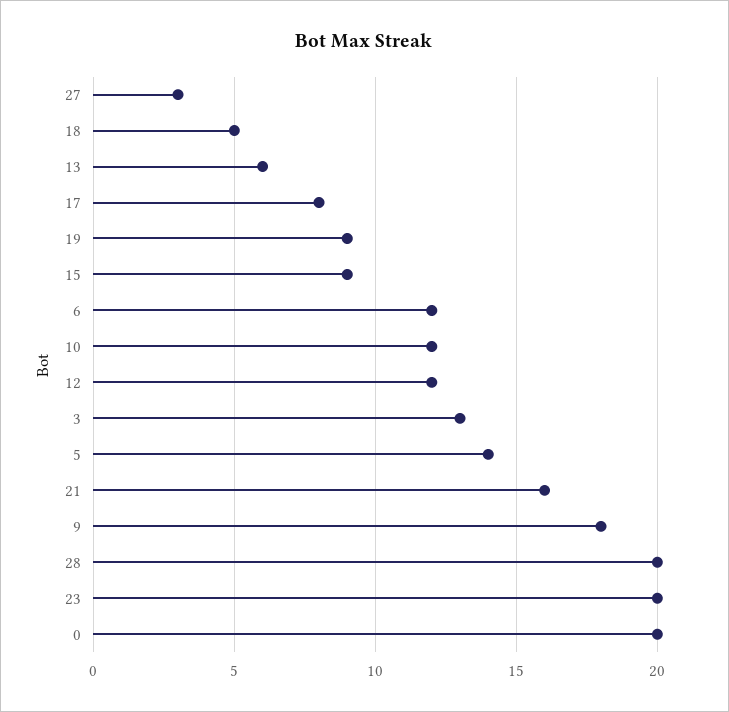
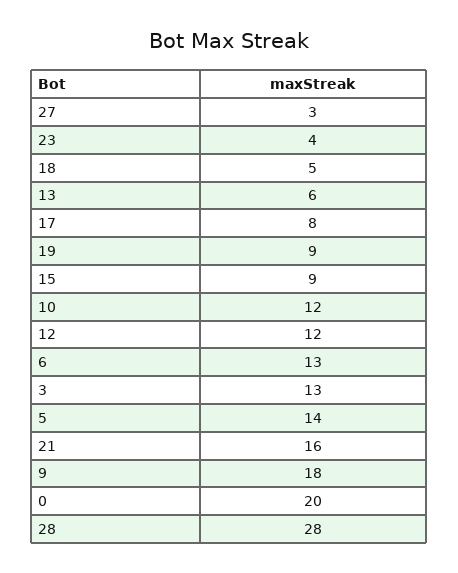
6: 12 -> 13
28: 20 -> 28
23: 20 -> 4

